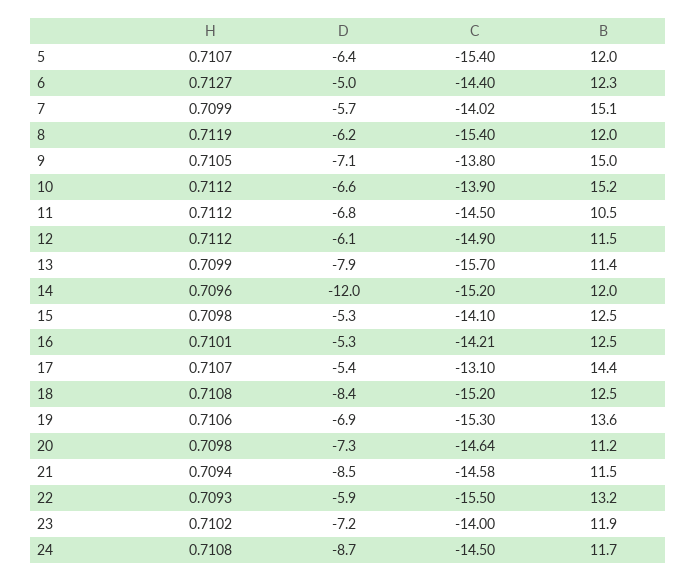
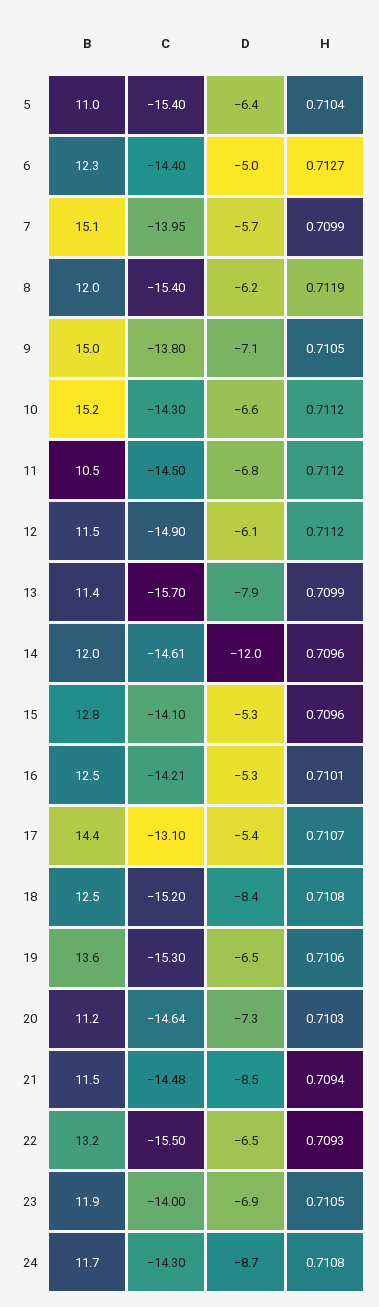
H, 5: 0.7107 -> 0.7104
B, 5: 12 -> 11
C, 7: -14.02 -> -13.95
C, 10: -13.9 -> -14.3
C, 14: -15.2 -> -14.61
H, 15: 0.7098 -> 0.7096
B, 15: 12.5 -> 12.8
D, 19: -6.9 -> -6.5
H, 20: 0.7098 -> 0.7103
C, 21: -14.58 -> -14.48
D, 22: -5.9 -> -6.5
H, 23: 0.7102 -> 0.7105
D, 23: -7.2 -> -6.9
C, 24: -14.5 -> -14.3

